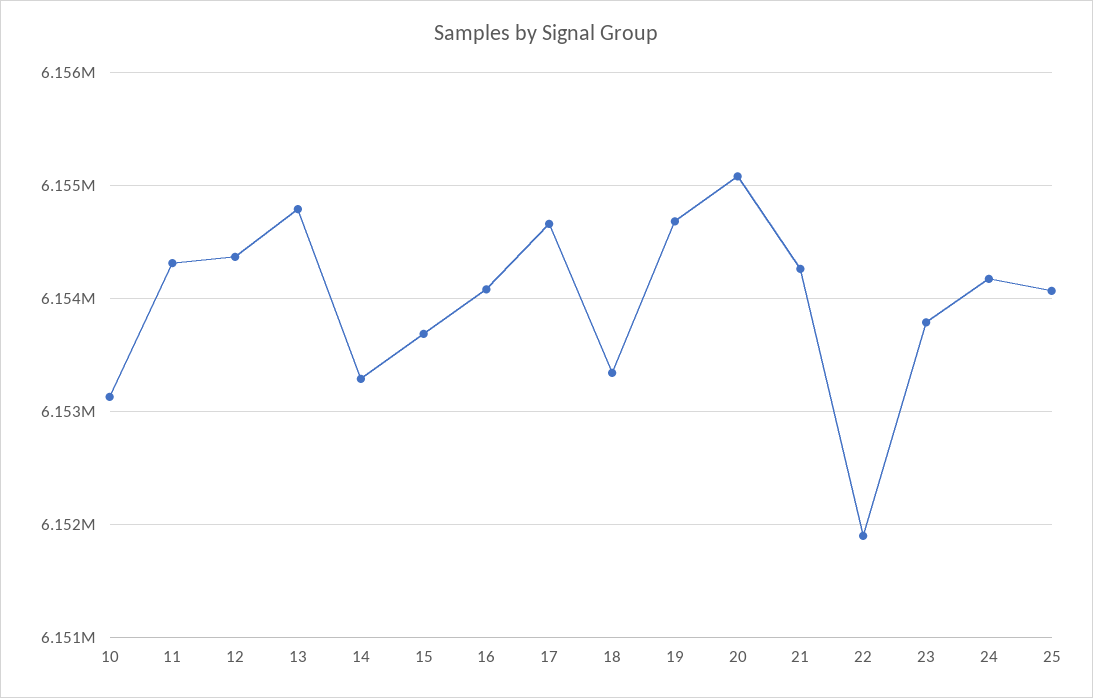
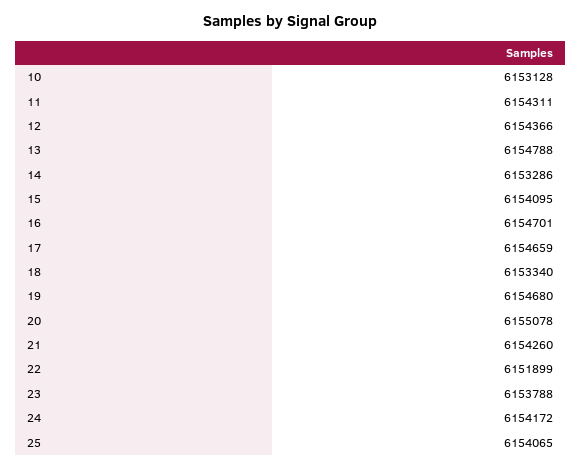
15: 6153700 -> 6154095
16: 6154100 -> 6154701

